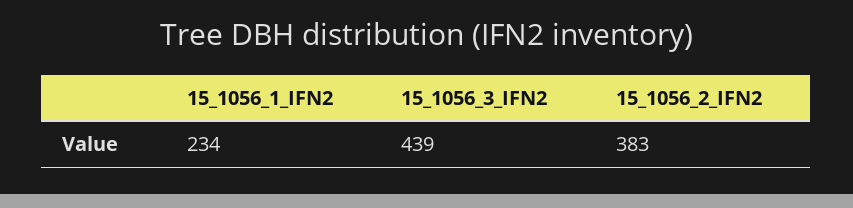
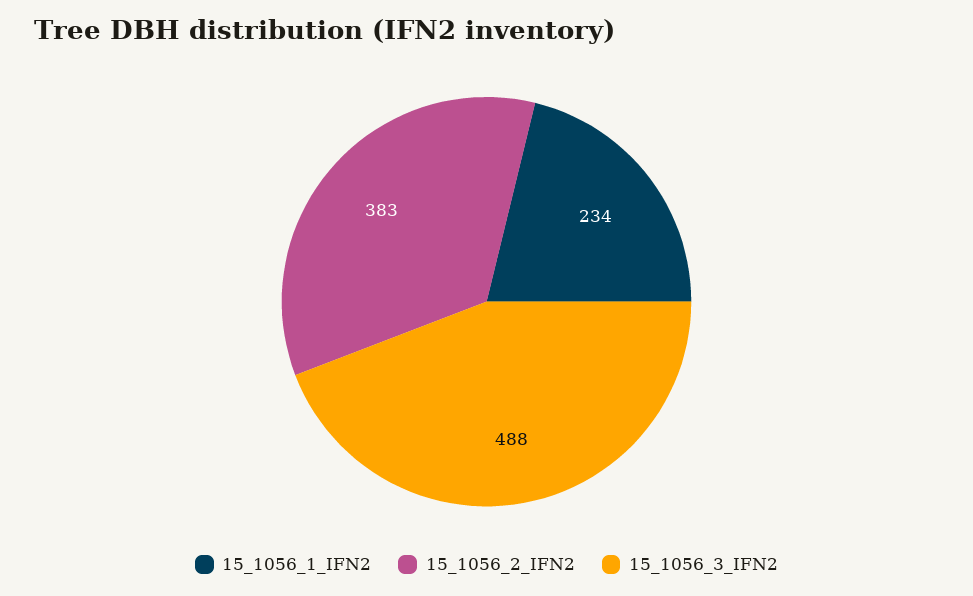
15_1056_3_IFN2: 439 -> 488

